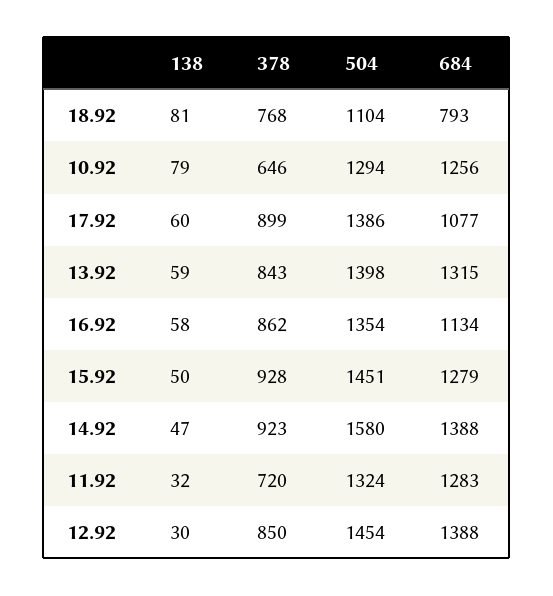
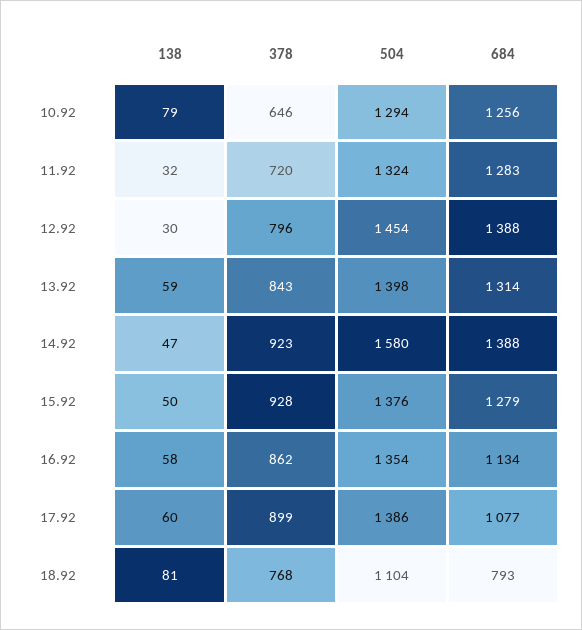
684, 13.92: 1315 -> 1314
504, 15.92: 1451 -> 1376
378, 12.92: 850 -> 796

